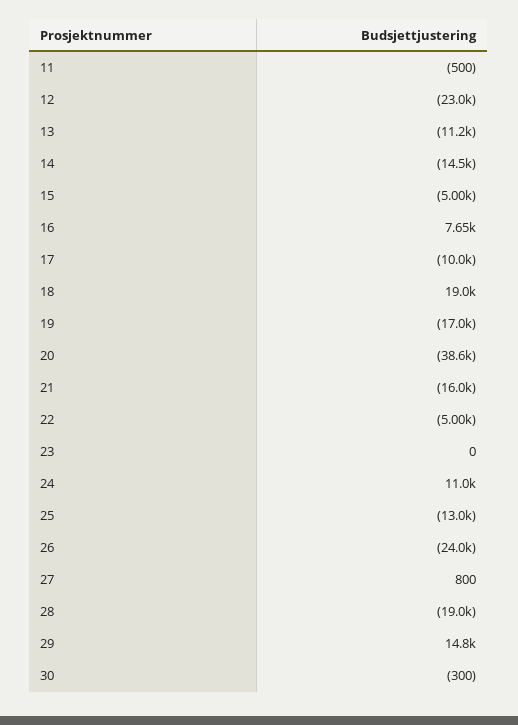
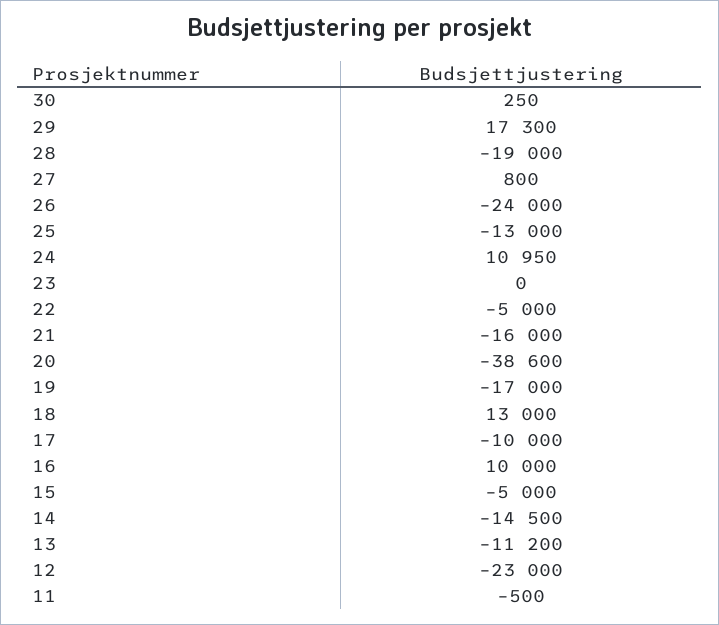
16: 7650 -> 10000
18: 19000 -> 13000
29: 14800 -> 17300
30: -300 -> 250

